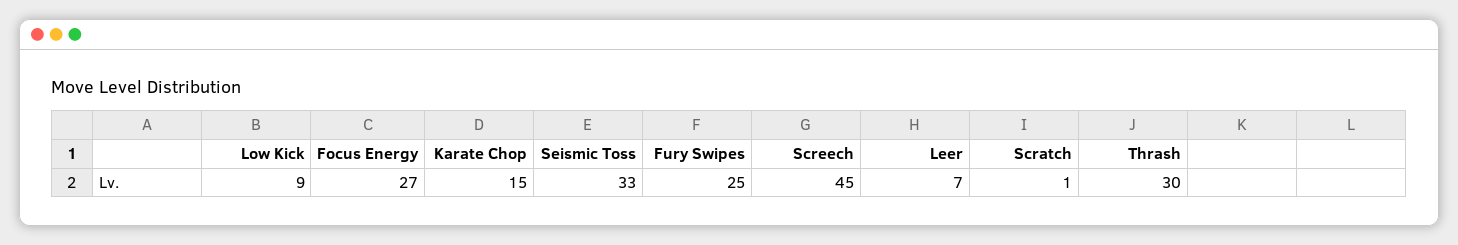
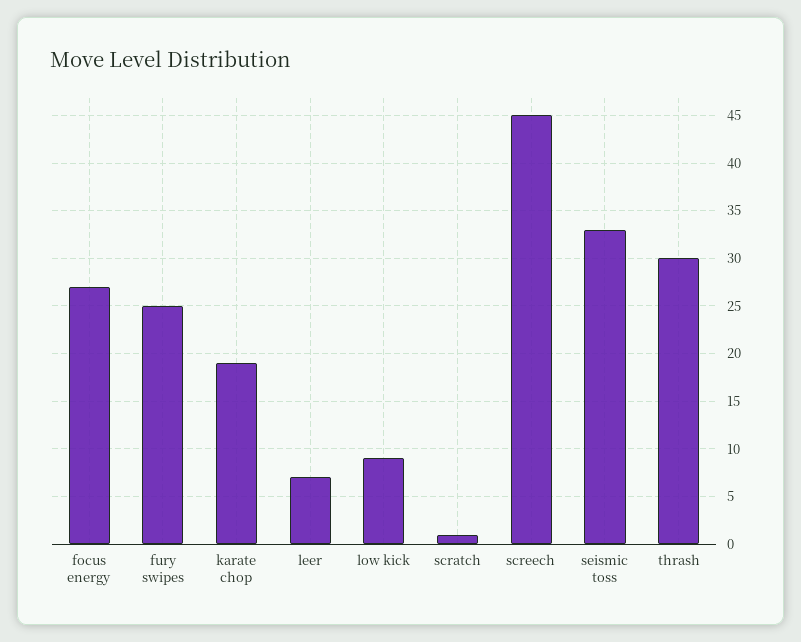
Karate Chop: 15 -> 19

